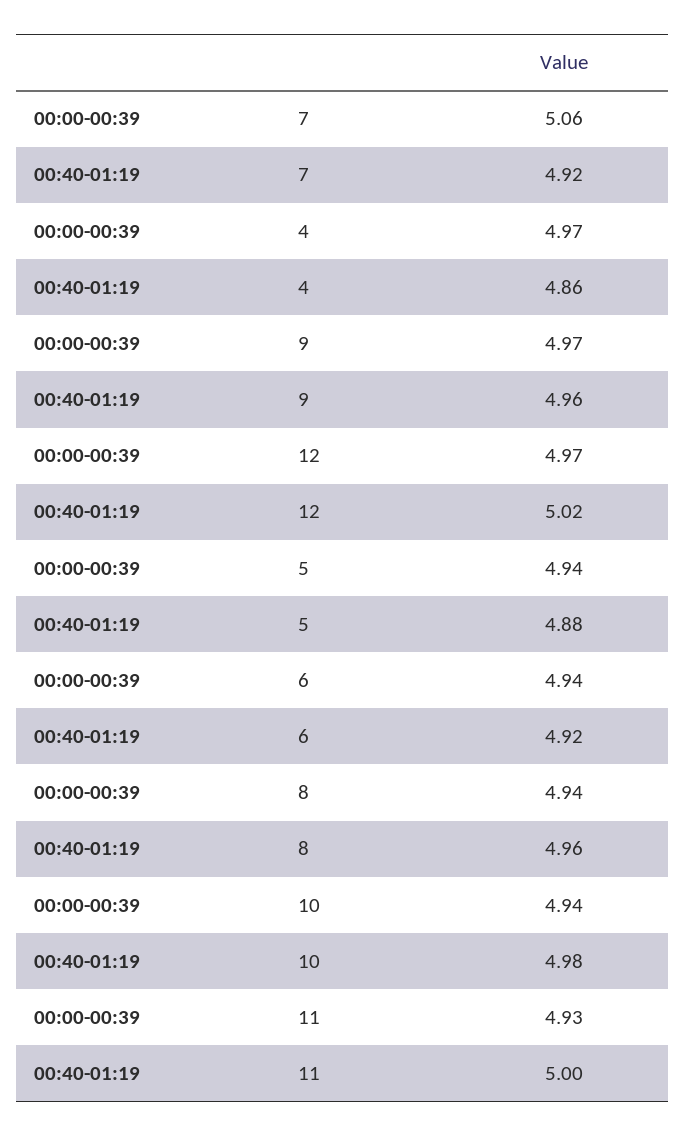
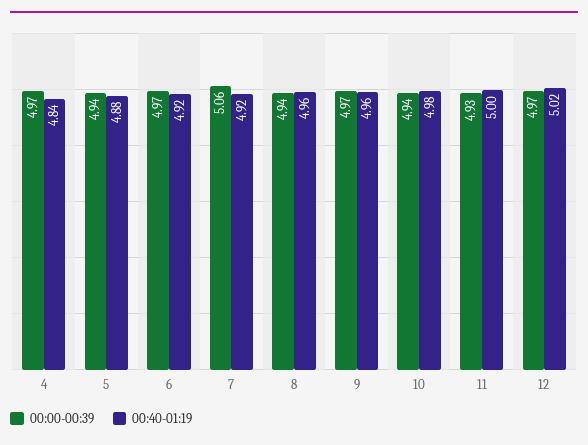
00:40-01:19, 4: 4.86 -> 4.84
00:00-00:39, 6: 4.94 -> 4.97

